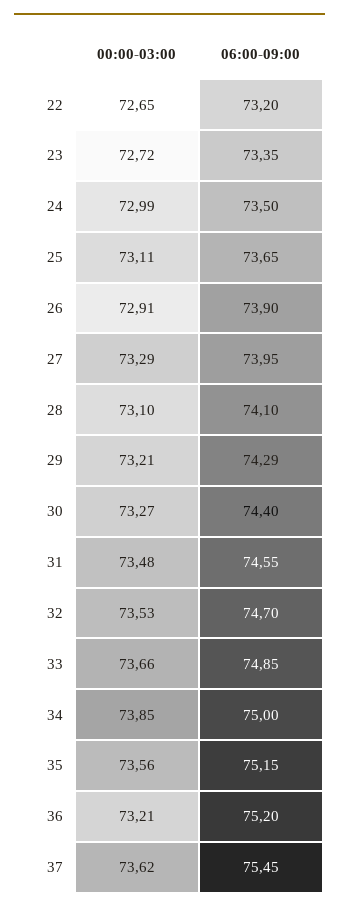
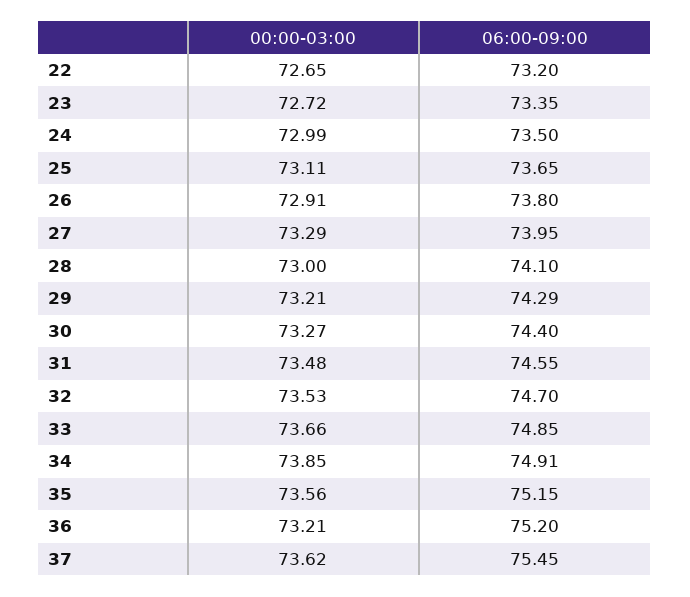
06:00-09:00, 26: 73.9 -> 73.8
00:00-03:00, 28: 73.1 -> 73
06:00-09:00, 34: 75 -> 74.91

